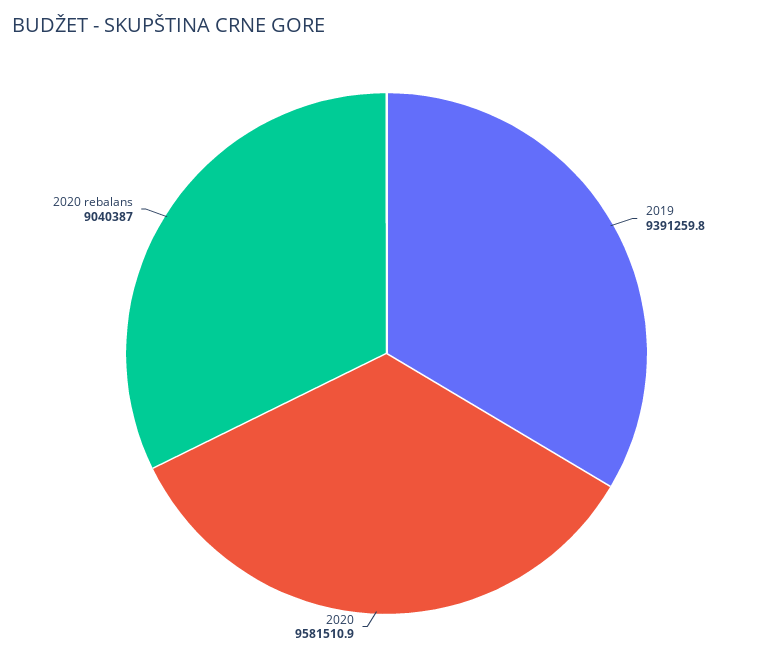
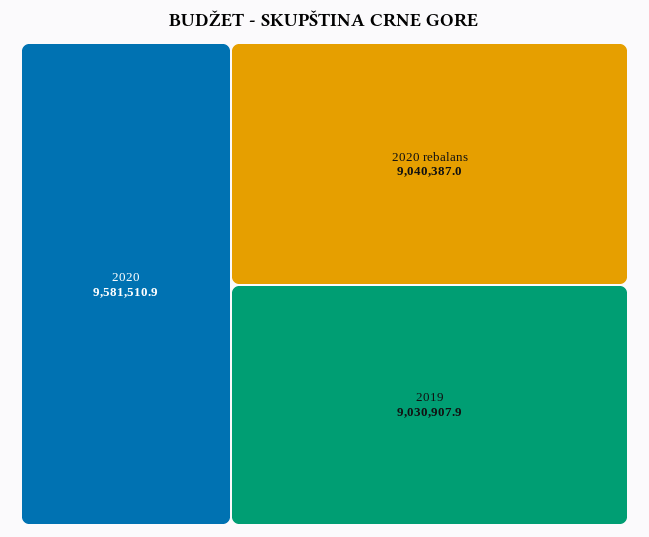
2019: 9391259.8 -> 9030907.9

